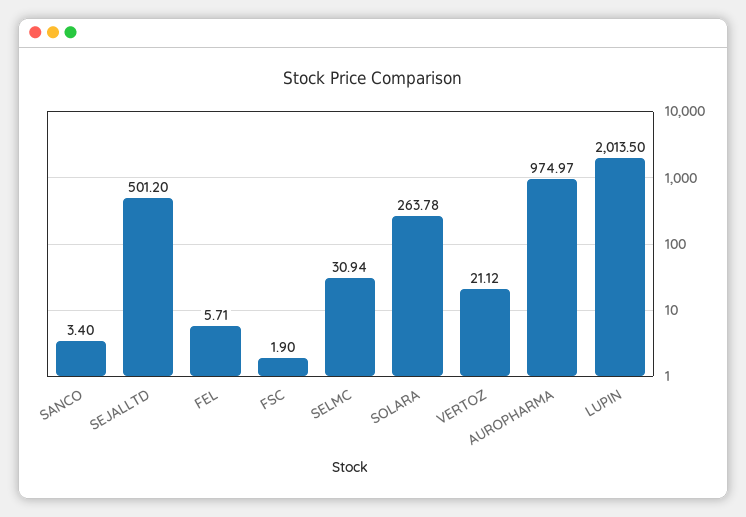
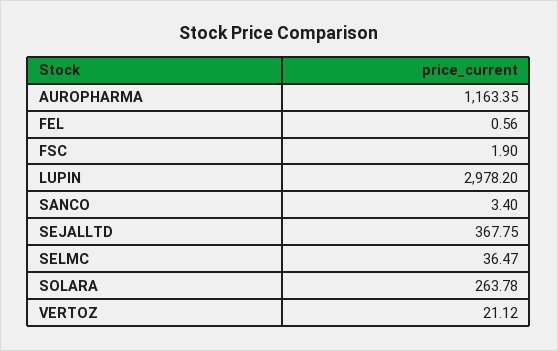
SEJALLTD: 501.2 -> 367.75
FEL: 5.71 -> 0.56
SELMC: 30.94 -> 36.47
AUROPHARMA: 974.97 -> 1163.35
LUPIN: 2013.5 -> 2978.2

